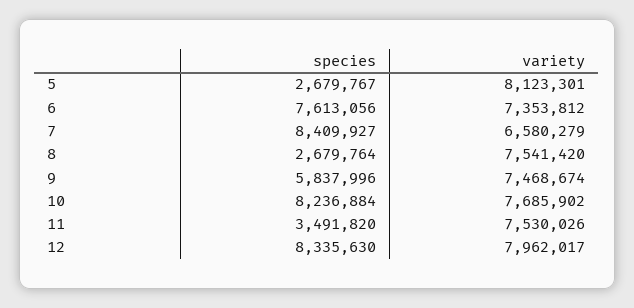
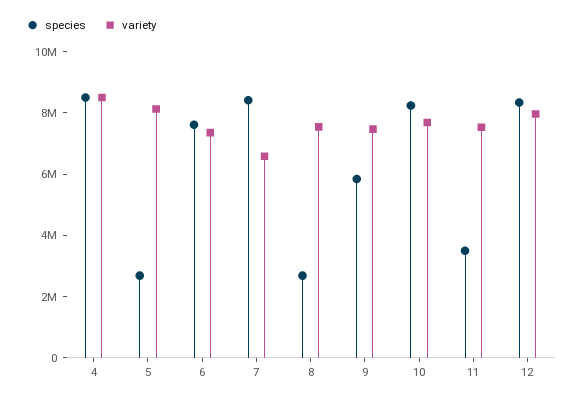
species, 4: none -> 8500000
variety, 4: none -> 8500000

